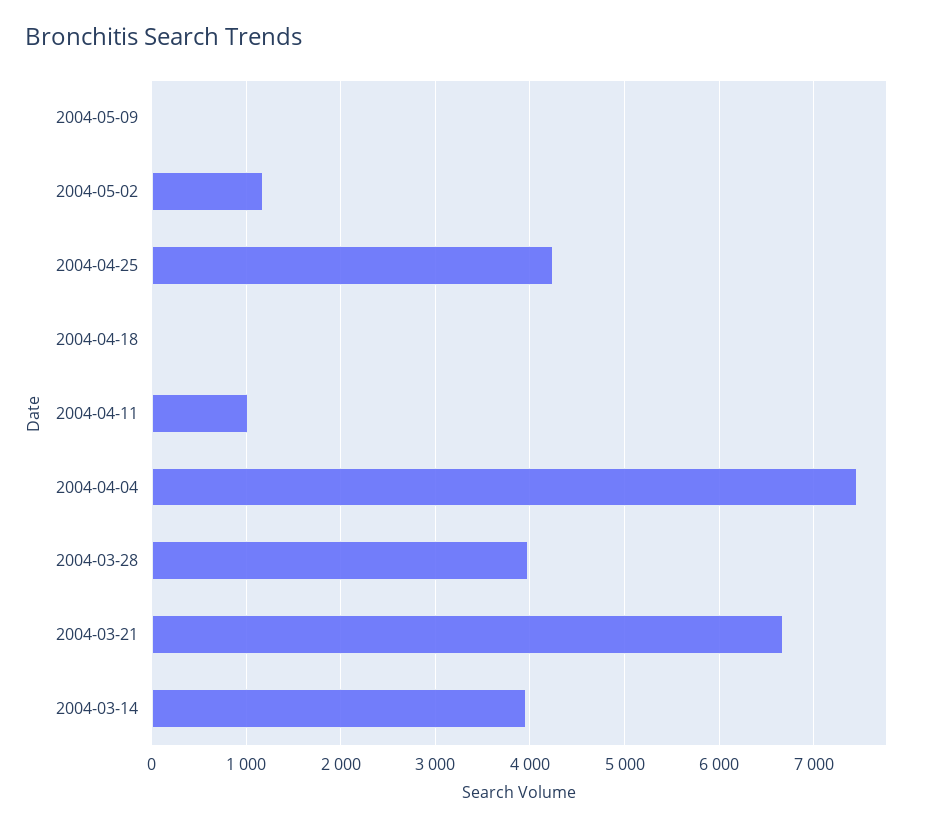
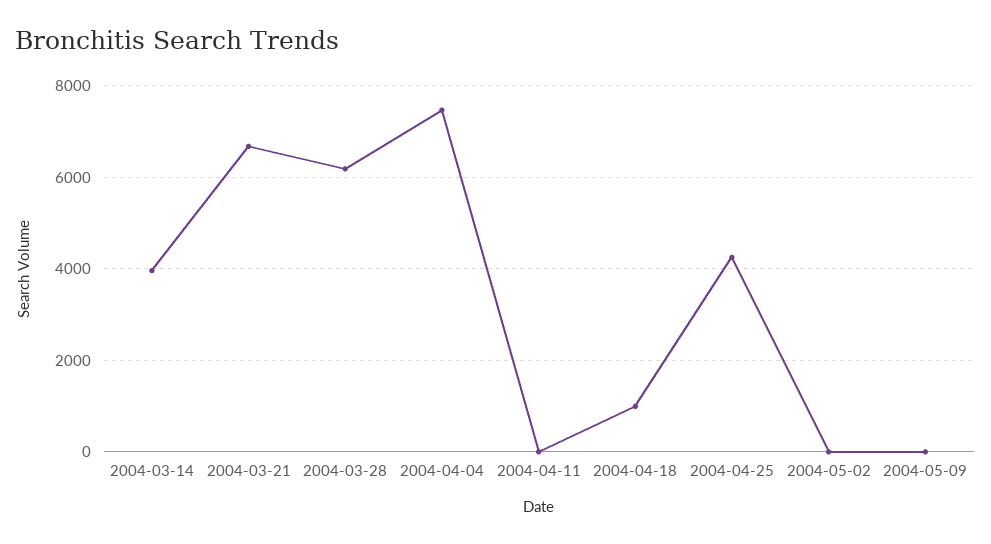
2004-05-02: 1200 -> 0
2004-04-18: 0 -> 1000
2004-04-11: 1000 -> 0
2004-03-28: 4000 -> 6200

